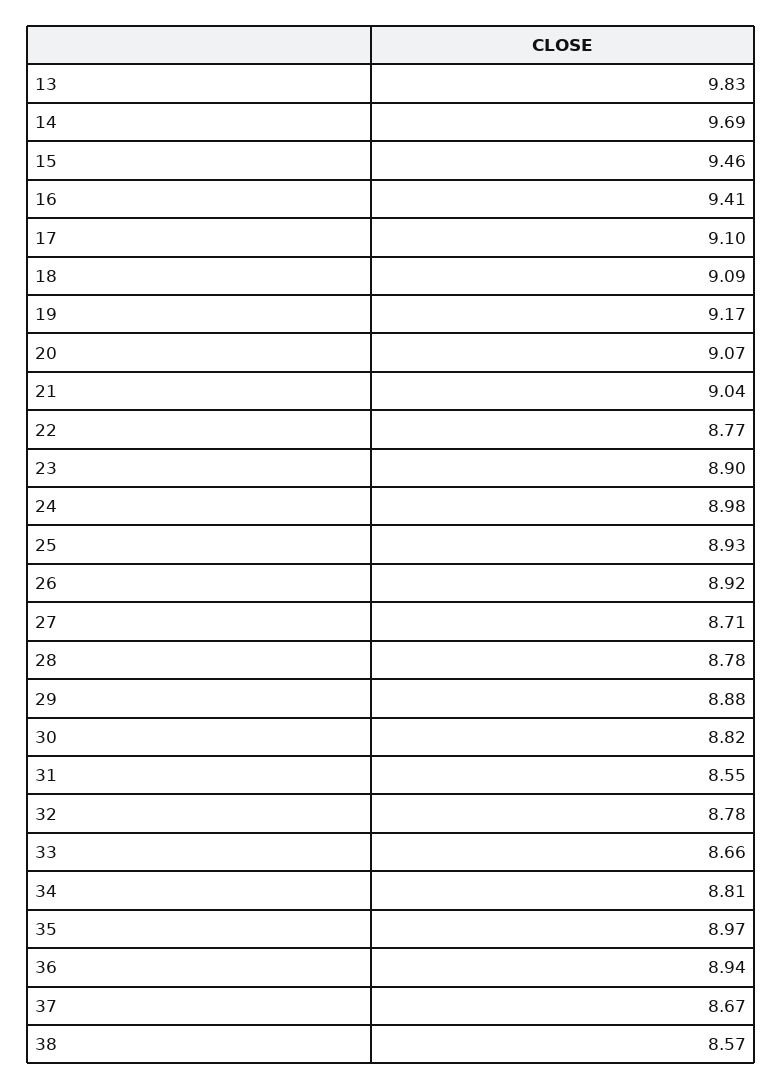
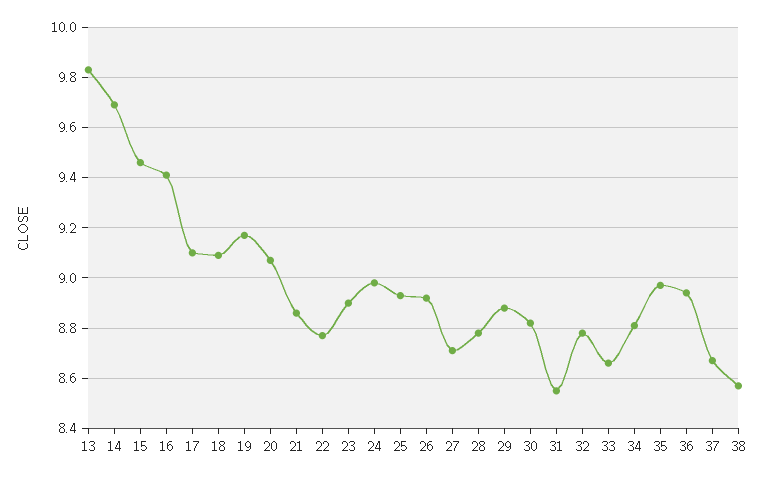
21: 9.04 -> 8.85

